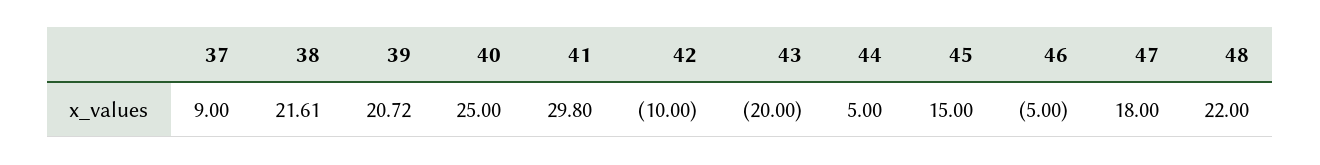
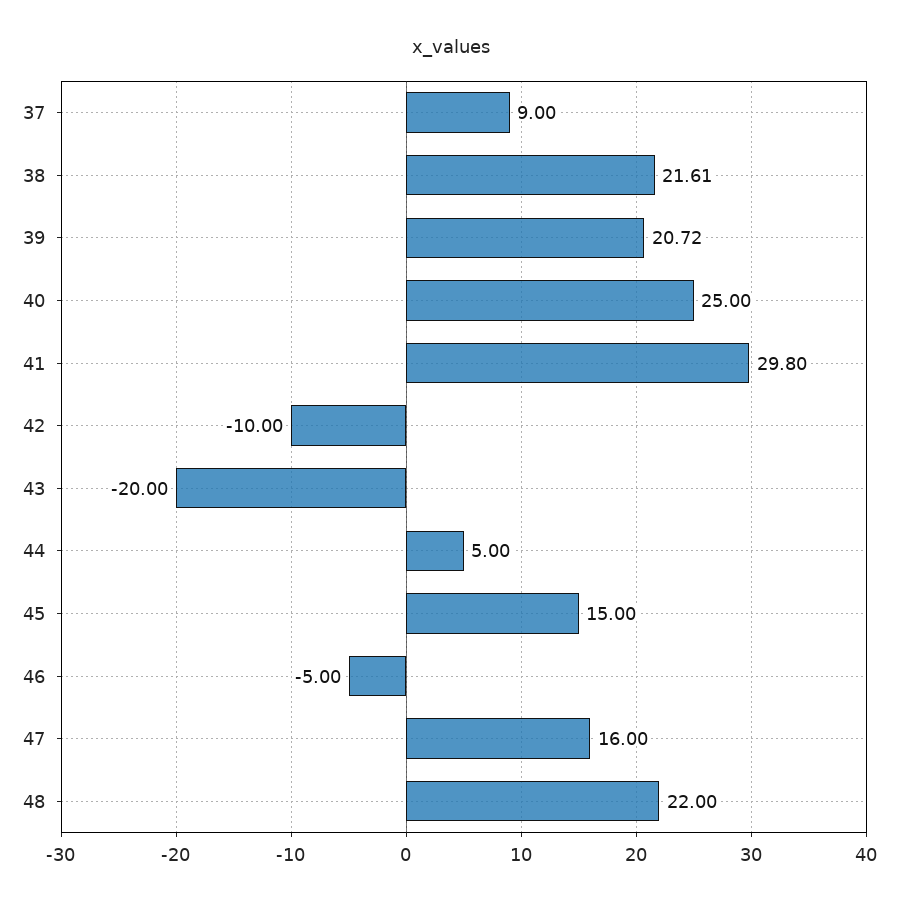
47: 18 -> 16

